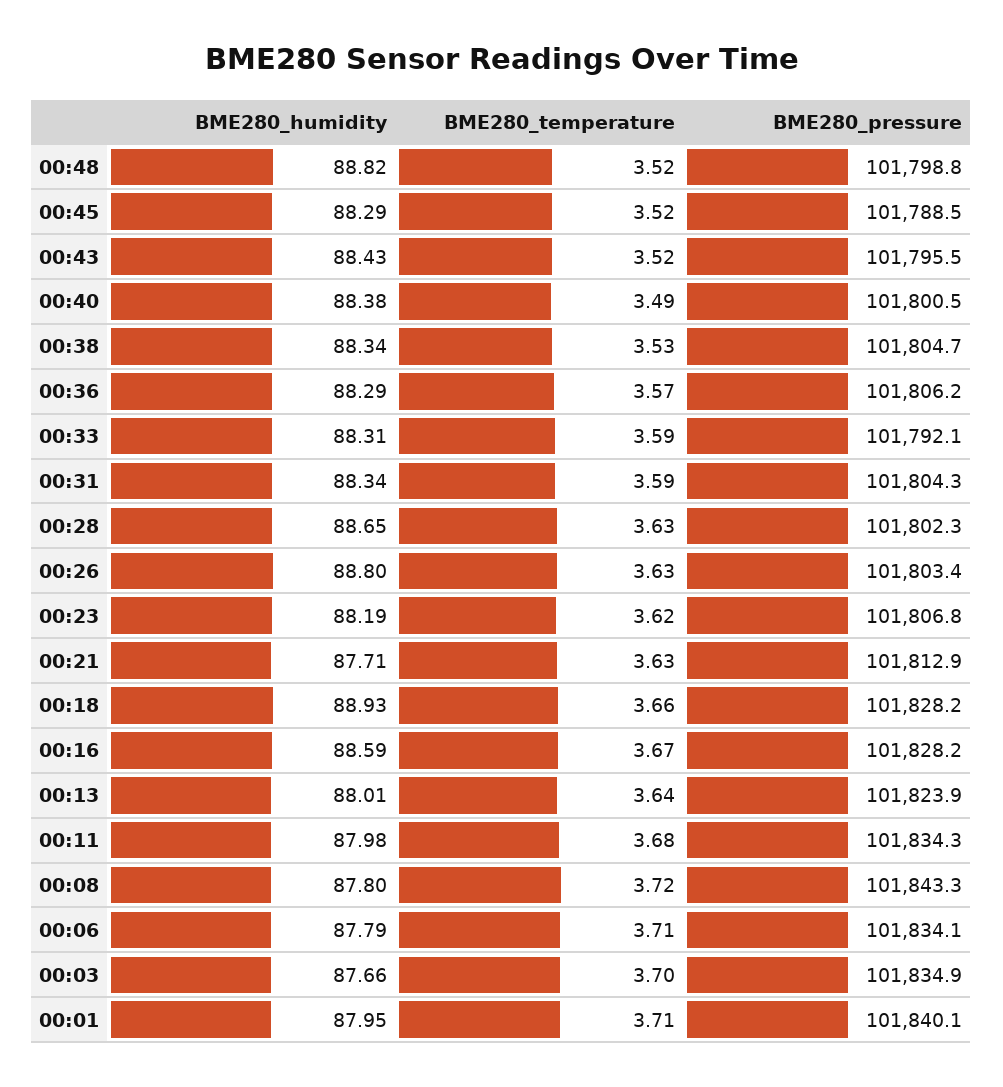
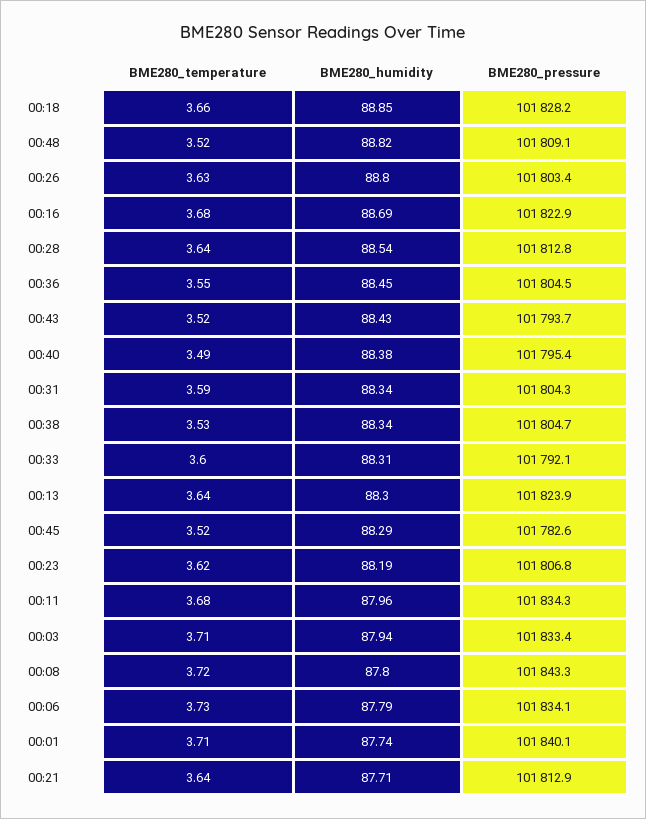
BME280_pressure, 00:48: 101798.8 -> 101809.1
BME280_pressure, 00:45: 101788.5 -> 101782.6
BME280_pressure, 00:43: 101795.5 -> 101793.7
BME280_pressure, 00:40: 101800.5 -> 101795.4
BME280_humidity, 00:36: 88.29 -> 88.45
BME280_temperature, 00:36: 3.57 -> 3.55
BME280_pressure, 00:36: 101806.2 -> 101804.5
BME280_temperature, 00:33: 3.59 -> 3.6
BME280_humidity, 00:28: 88.65 -> 88.54
BME280_temperature, 00:28: 3.63 -> 3.64
BME280_pressure, 00:28: 101802.3 -> 101812.8
BME280_temperature, 00:21: 3.63 -> 3.64
BME280_humidity, 00:18: 88.93 -> 88.85
BME280_humidity, 00:16: 88.59 -> 88.69
BME280_temperature, 00:16: 3.67 -> 3.68
BME280_pressure, 00:16: 101828.2 -> 101822.9
BME280_humidity, 00:13: 88.01 -> 88.3
BME280_humidity, 00:11: 87.98 -> 87.96
BME280_temperature, 00:06: 3.71 -> 3.73
BME280_humidity, 00:03: 87.66 -> 87.94
BME280_temperature, 00:03: 3.7 -> 3.71
BME280_pressure, 00:03: 101834.9 -> 101833.4
BME280_humidity, 00:01: 87.95 -> 87.74

